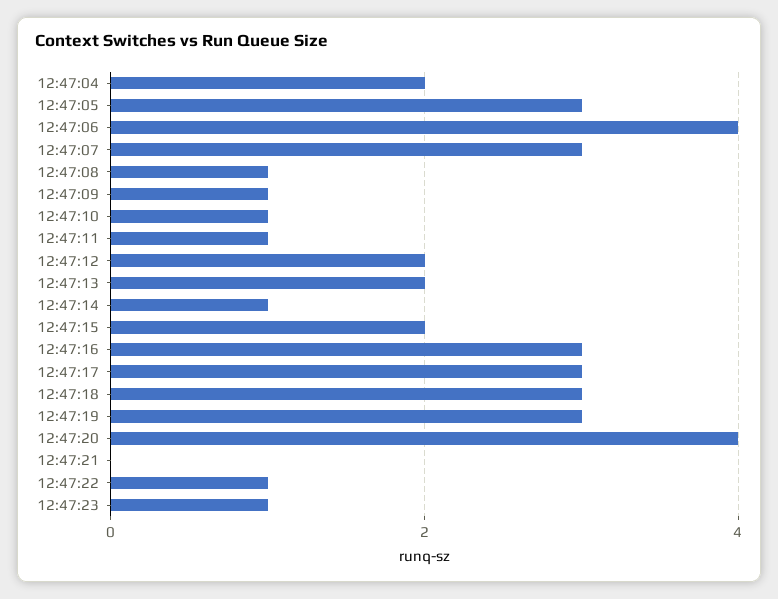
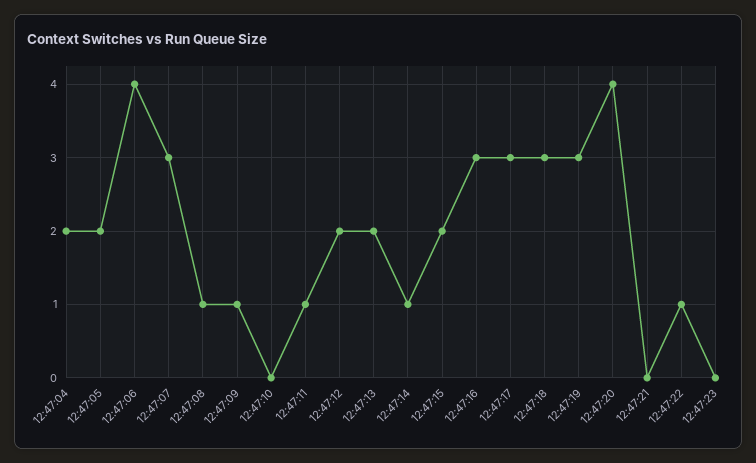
12:47:05: 3 -> 2
12:47:10: 1 -> 0
12:47:23: 1 -> 0

